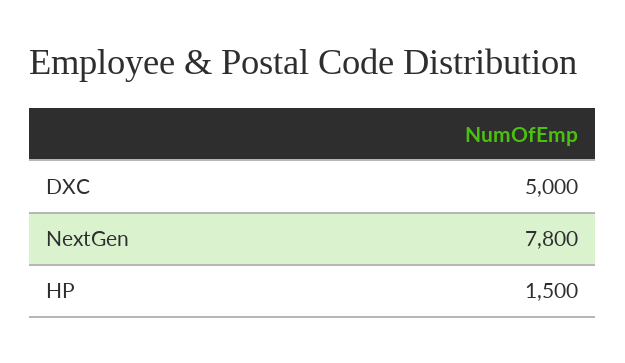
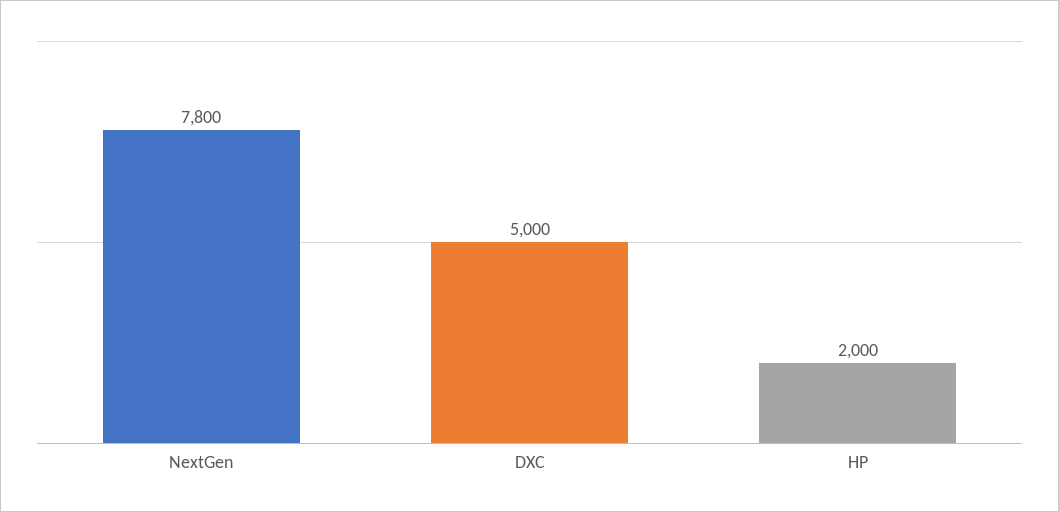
HP: 1500 -> 2000

